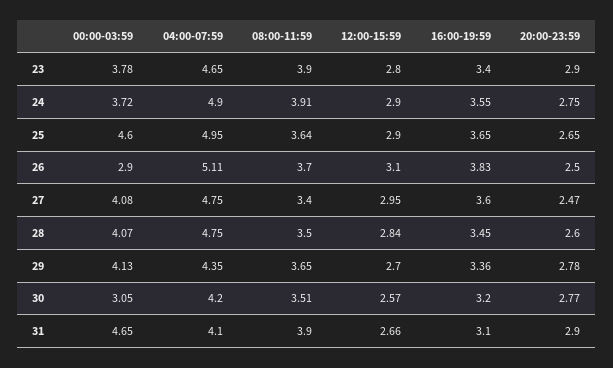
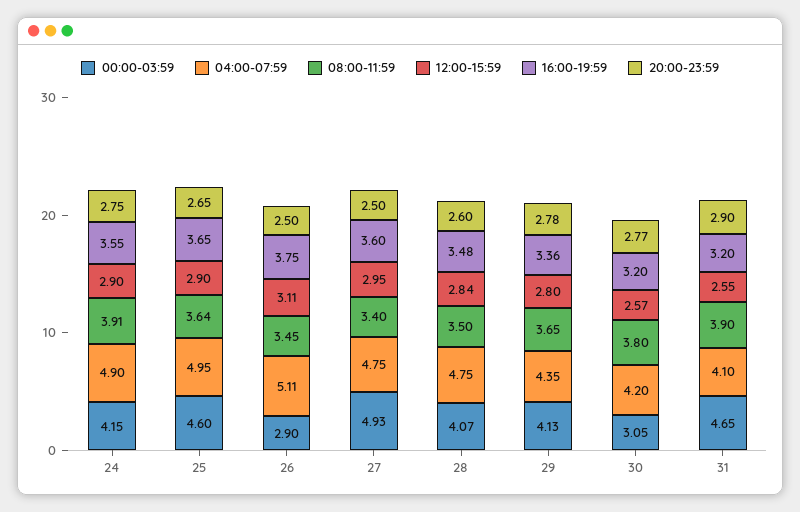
00:00-03:59, 23: 3.78 -> none
04:00-07:59, 23: 4.65 -> none
08:00-11:59, 23: 3.9 -> none
12:00-15:59, 23: 2.8 -> none
16:00-19:59, 23: 3.4 -> none
20:00-23:59, 23: 2.9 -> none
00:00-03:59, 24: 3.72 -> 4.15
08:00-11:59, 26: 3.7 -> 3.45
12:00-15:59, 26: 3.1 -> 3.11
16:00-19:59, 26: 3.83 -> 3.75
00:00-03:59, 27: 4.08 -> 4.93
20:00-23:59, 27: 2.47 -> 2.5
16:00-19:59, 28: 3.45 -> 3.48
12:00-15:59, 29: 2.7 -> 2.8
08:00-11:59, 30: 3.51 -> 3.8
12:00-15:59, 31: 2.66 -> 2.55
16:00-19:59, 31: 3.1 -> 3.2

